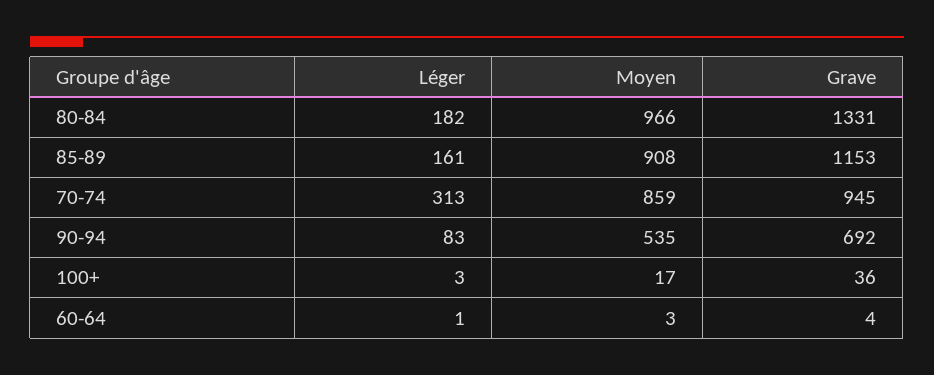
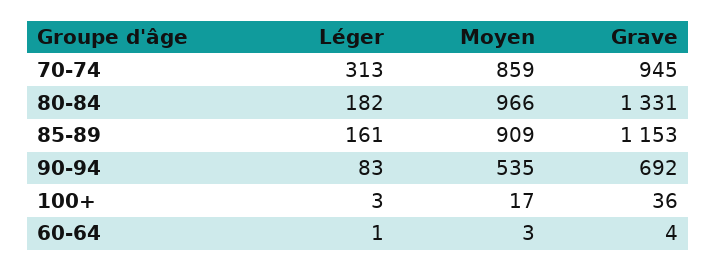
Moyen, 85-89: 908 -> 909

